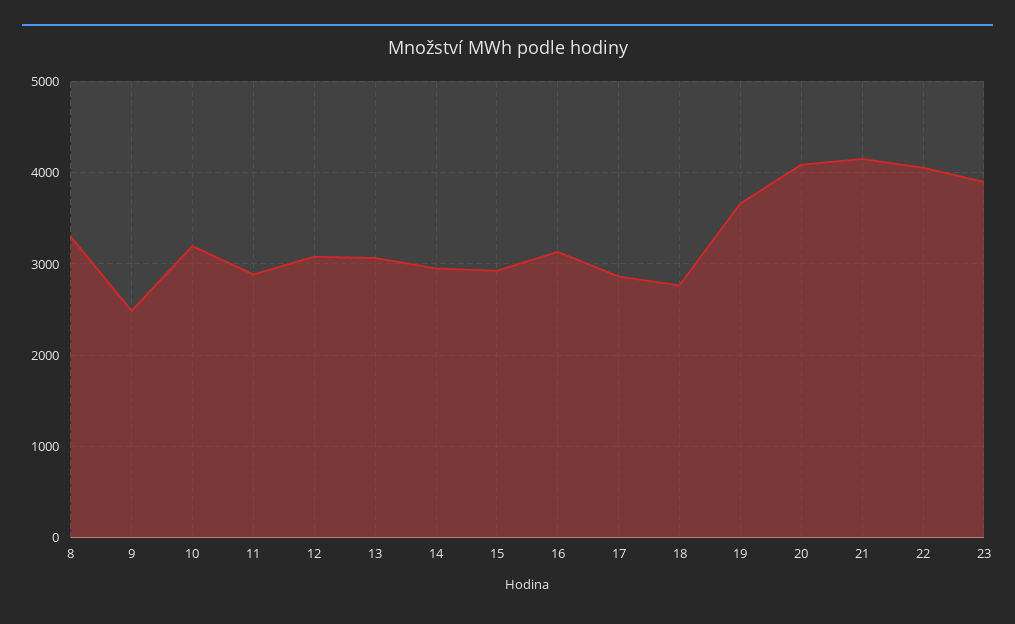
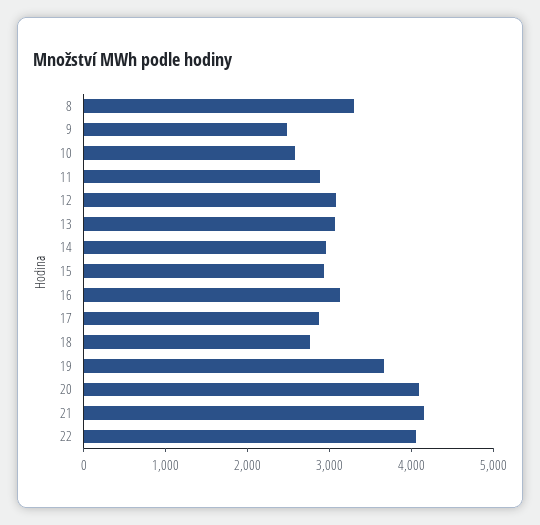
10: 3200 -> 2600
23: 3900 -> none

